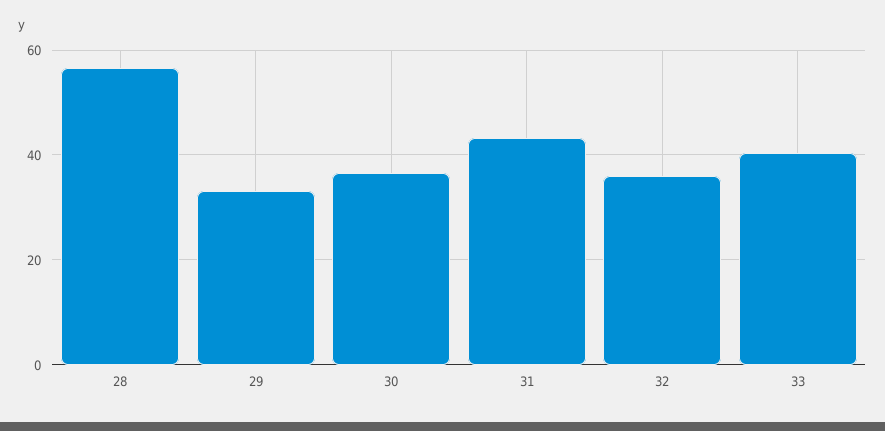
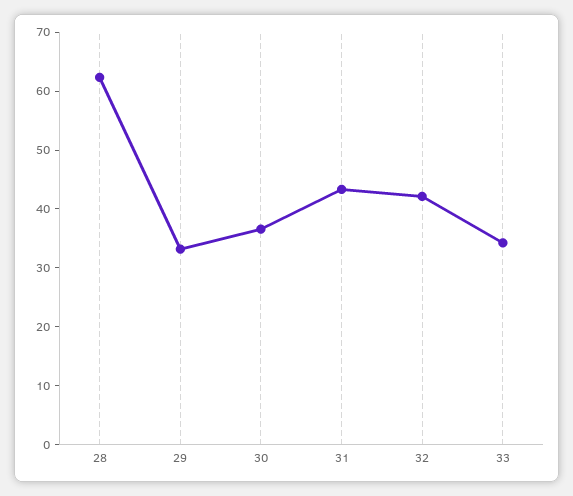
28: 56 -> 62
32: 36 -> 42
33: 40 -> 34

